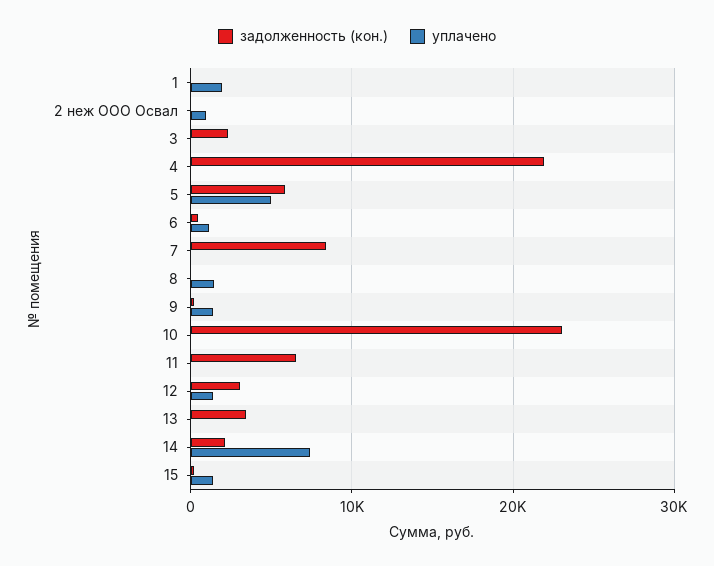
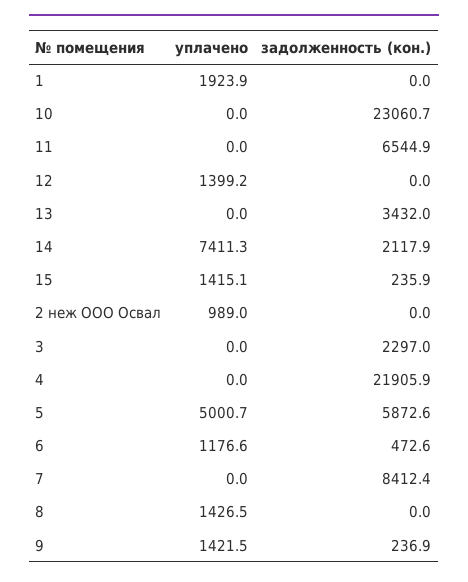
задолженность (кон.), 12: 3000 -> 0

